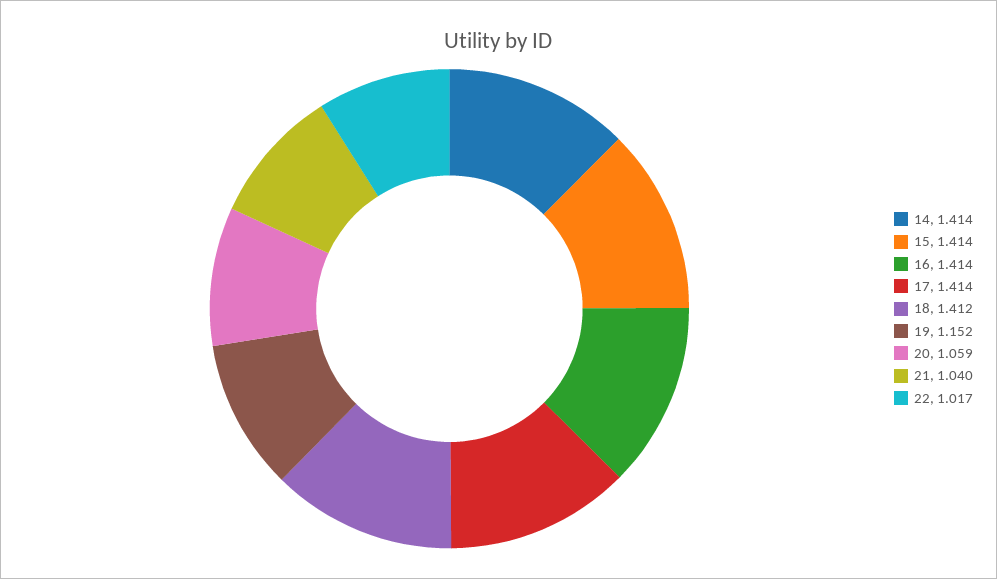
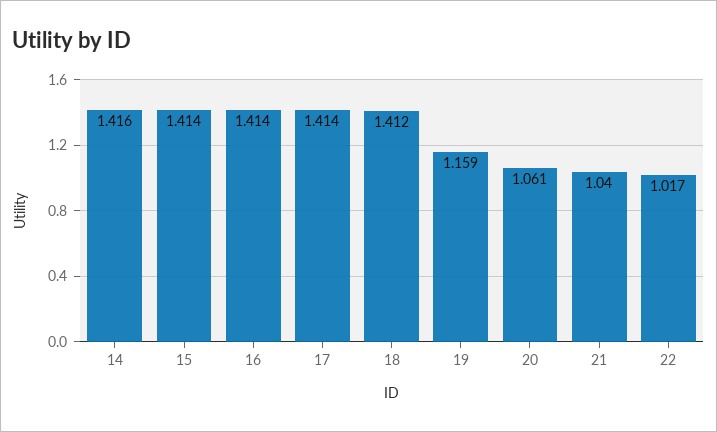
14: 1.414 -> 1.416
19: 1.152 -> 1.159
20: 1.059 -> 1.061

